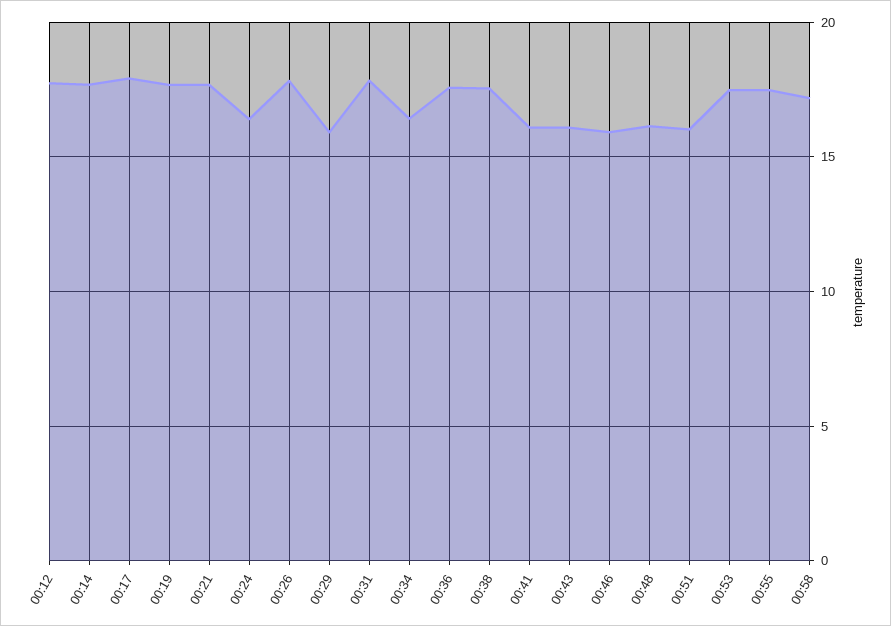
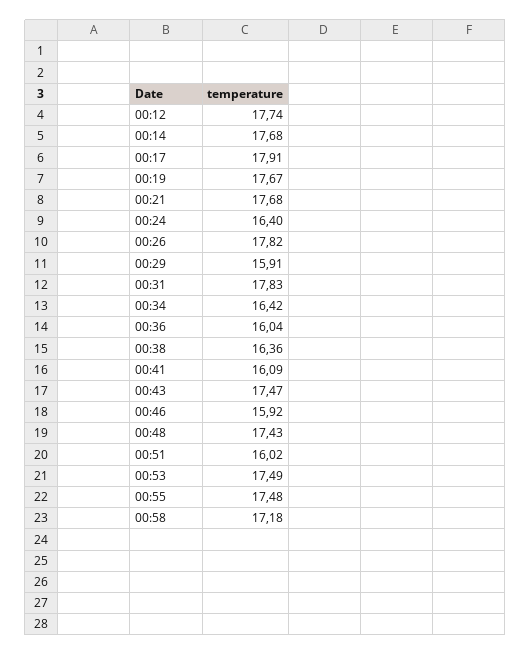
00:36: 17.5 -> 16.04
00:38: 17.5 -> 16.36
00:43: 16 -> 17.47
00:48: 16 -> 17.43

